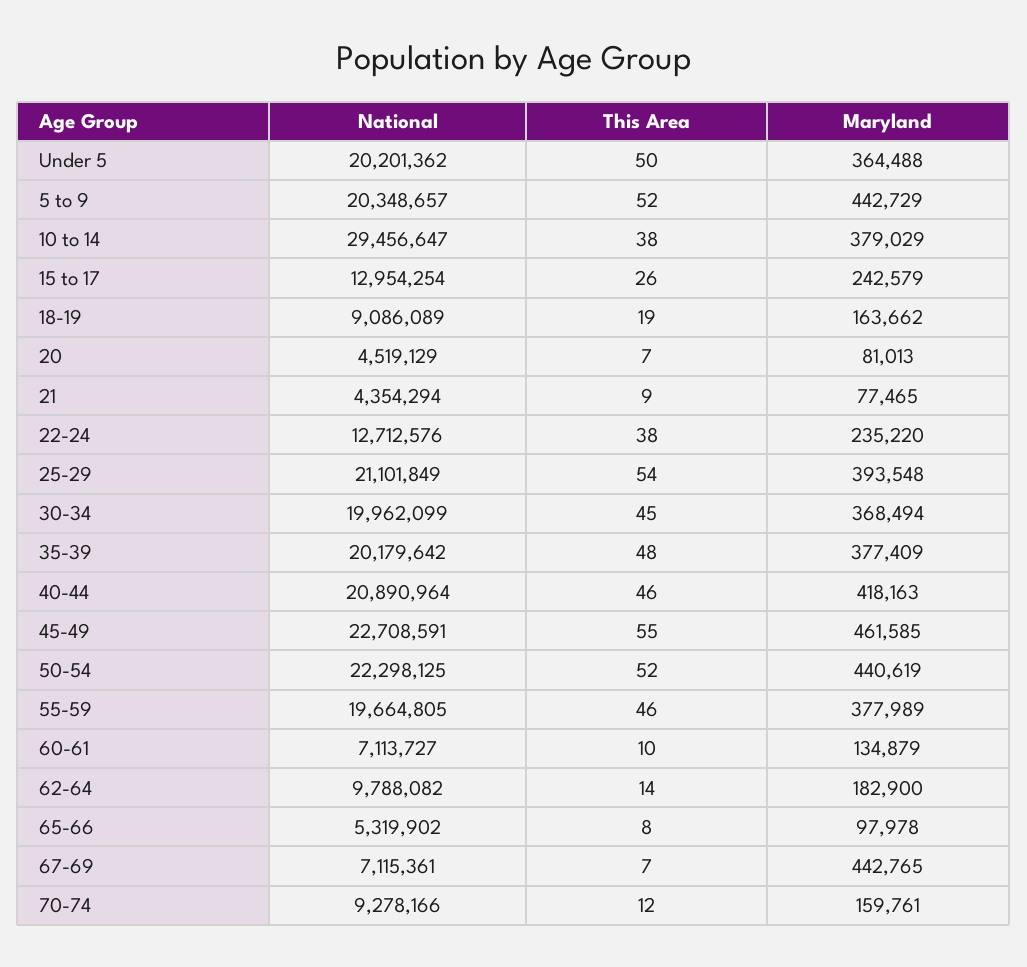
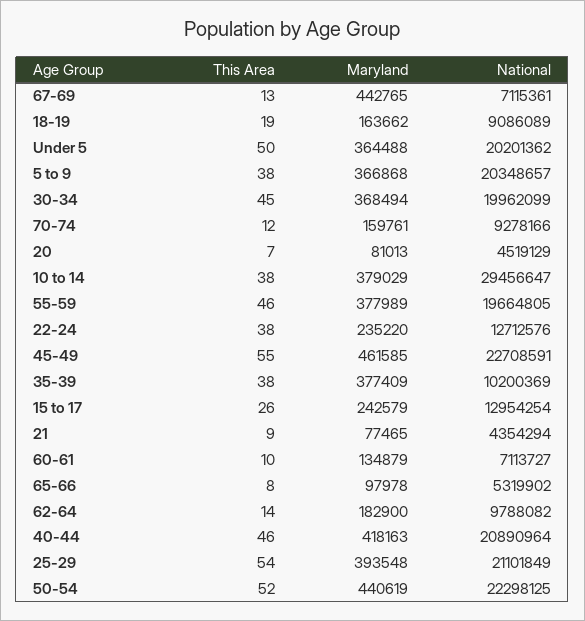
This Area, 5 to 9: 52 -> 38
Maryland, 5 to 9: 442729 -> 366868
National, 35-39: 20179642 -> 10200369
This Area, 35-39: 48 -> 38
This Area, 67-69: 7 -> 13

